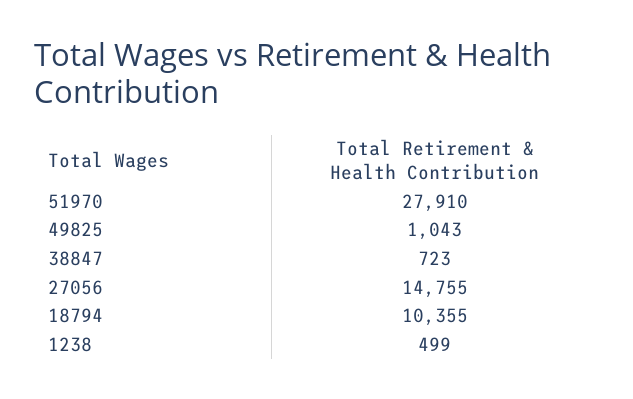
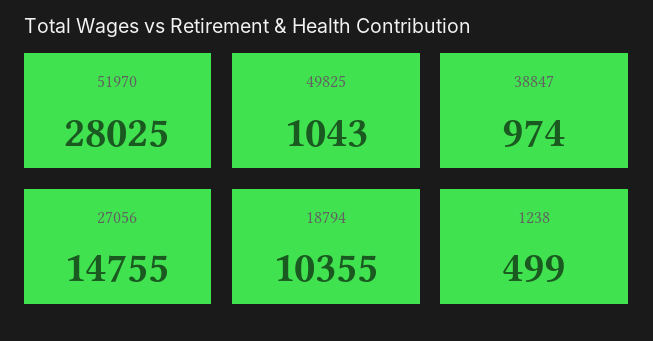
51970: 27910 -> 28025
38847: 723 -> 974

